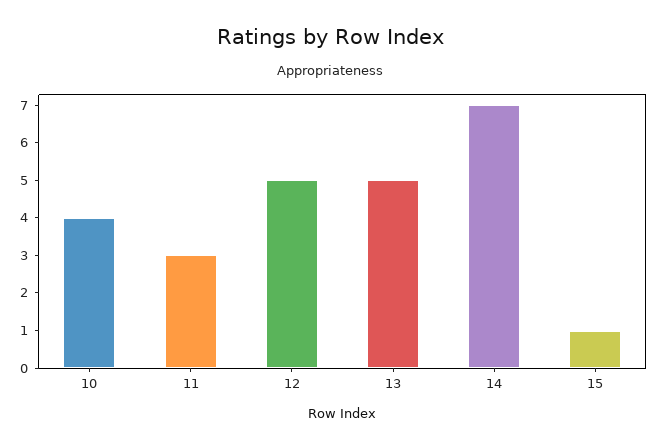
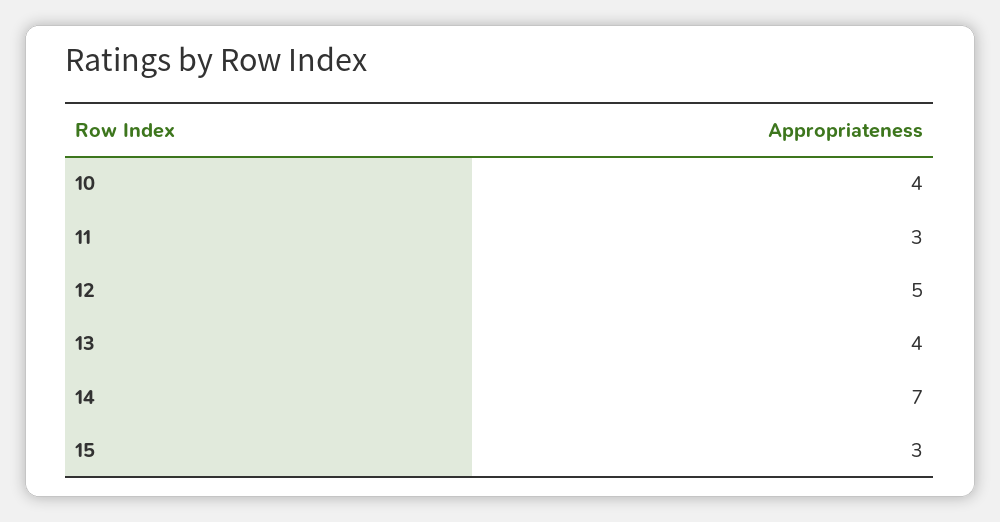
13: 5 -> 4
15: 1 -> 3

